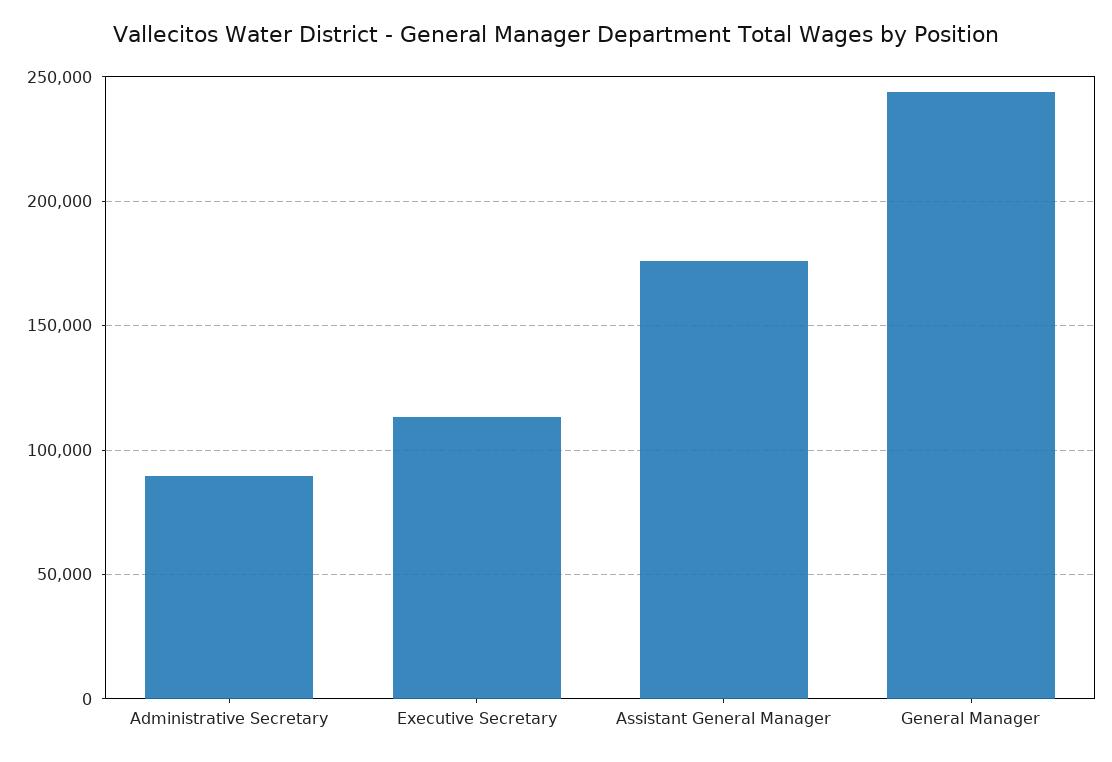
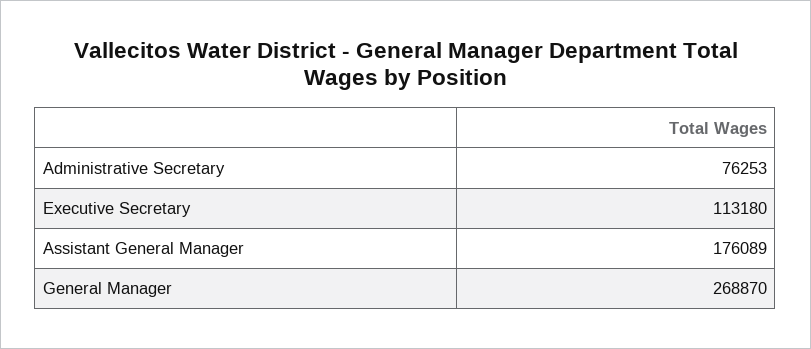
Administrative Secretary: 90000 -> 76253
General Manager: 245000 -> 268870

